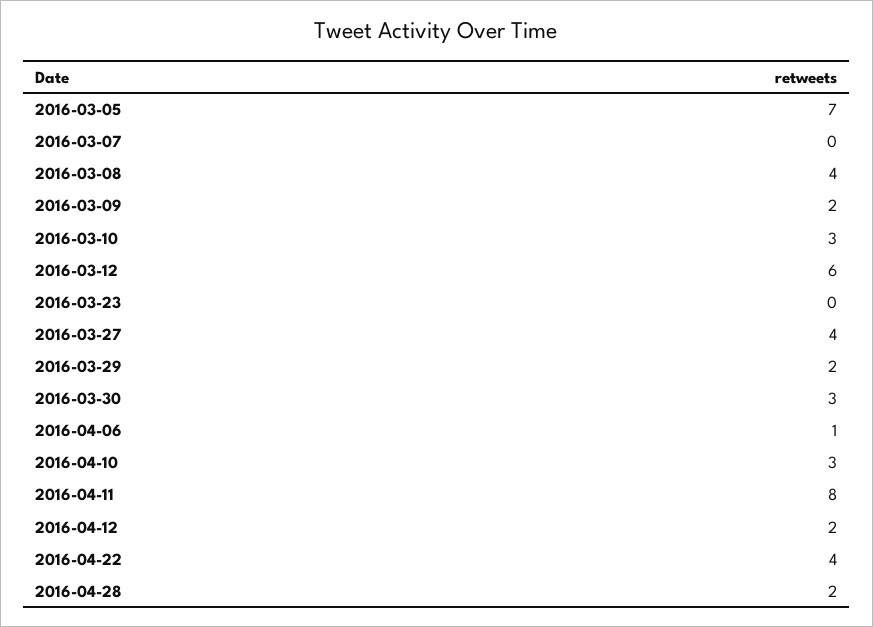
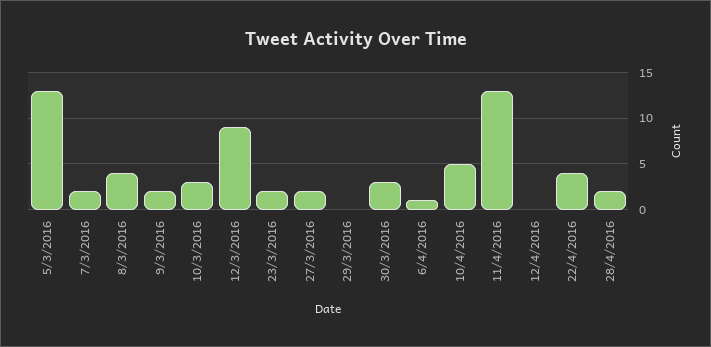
2016-03-05: 7 -> 13
2016-03-07: 0 -> 2
2016-03-12: 6 -> 9
2016-03-23: 0 -> 2
2016-03-27: 4 -> 2
2016-03-29: 2 -> 0
2016-04-10: 3 -> 5
2016-04-11: 8 -> 13
2016-04-12: 2 -> 0

